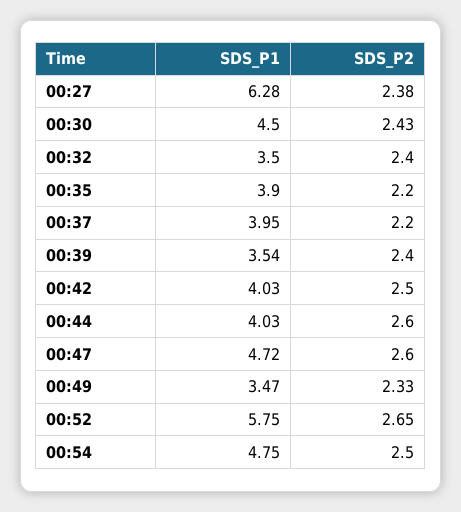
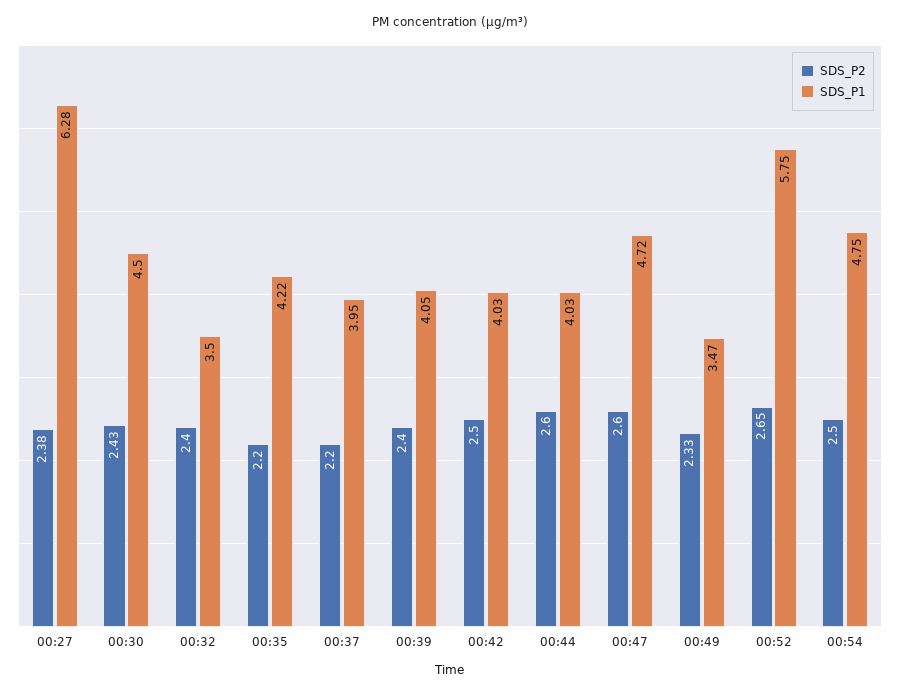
SDS_P1, 00:35: 3.9 -> 4.22
SDS_P1, 00:39: 3.54 -> 4.05

